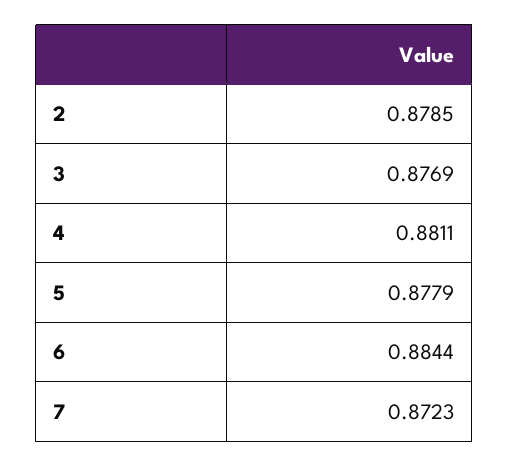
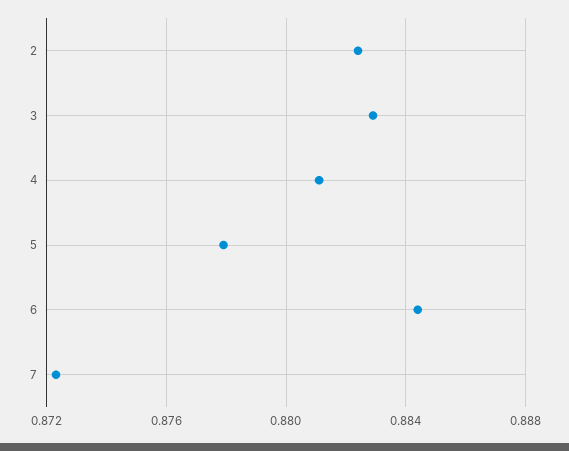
2: 0.8785 -> 0.8825
3: 0.8769 -> 0.883

